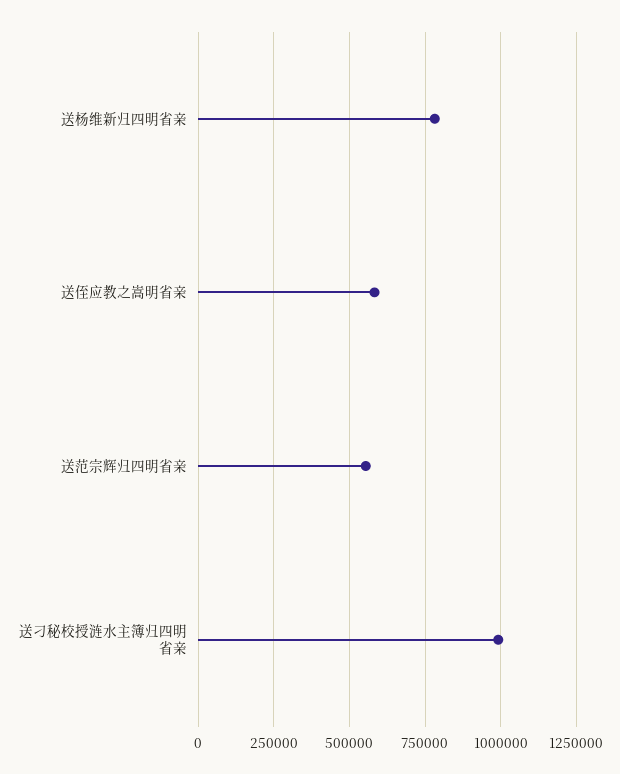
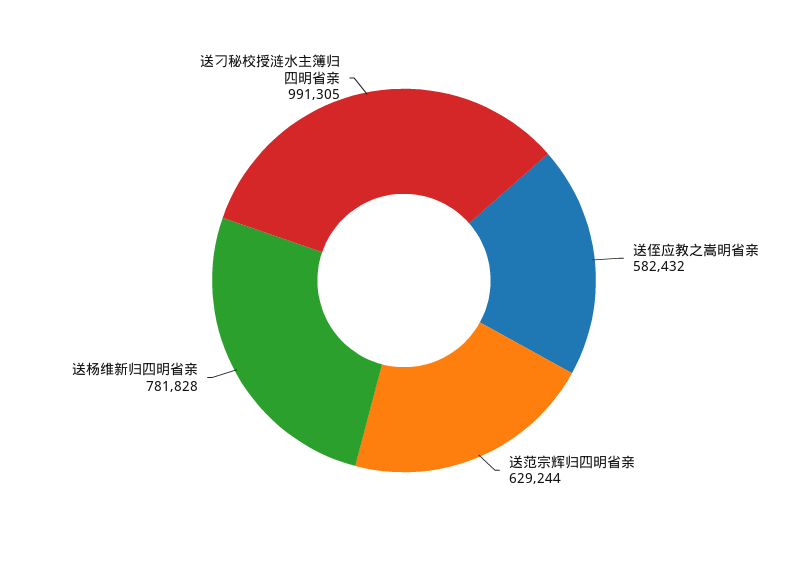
送范宗辉归四明省亲: 550000 -> 629244

